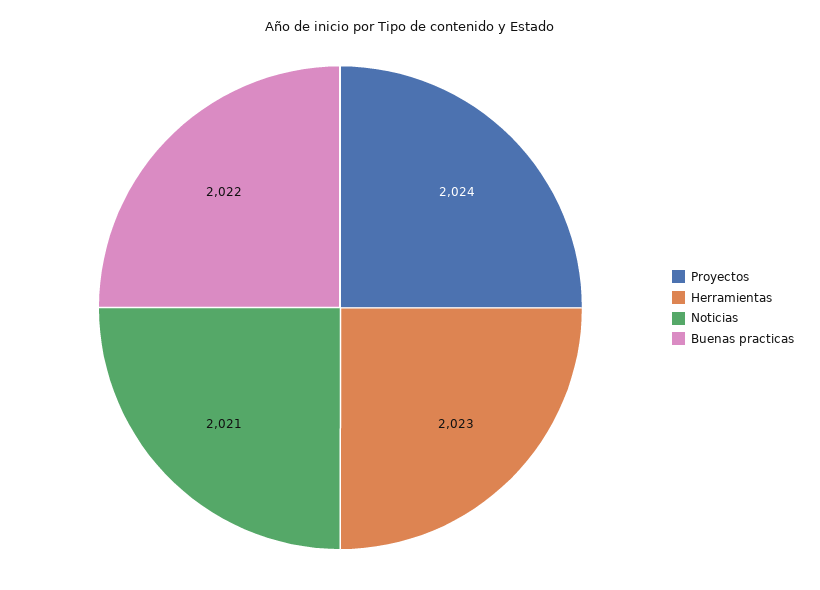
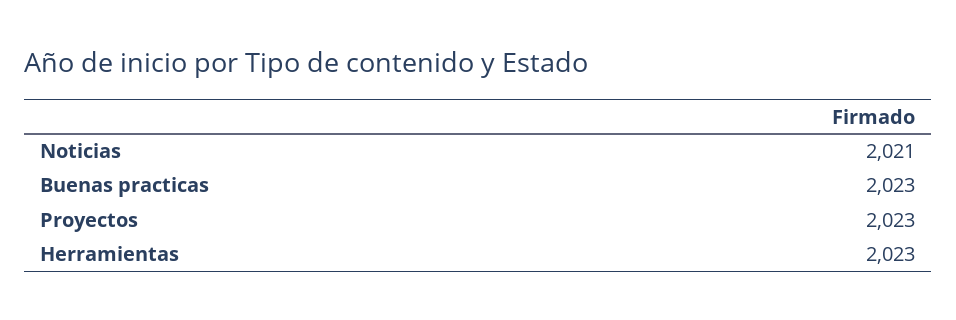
Proyectos: 2024 -> 2023
Buenas practicas: 2022 -> 2023

